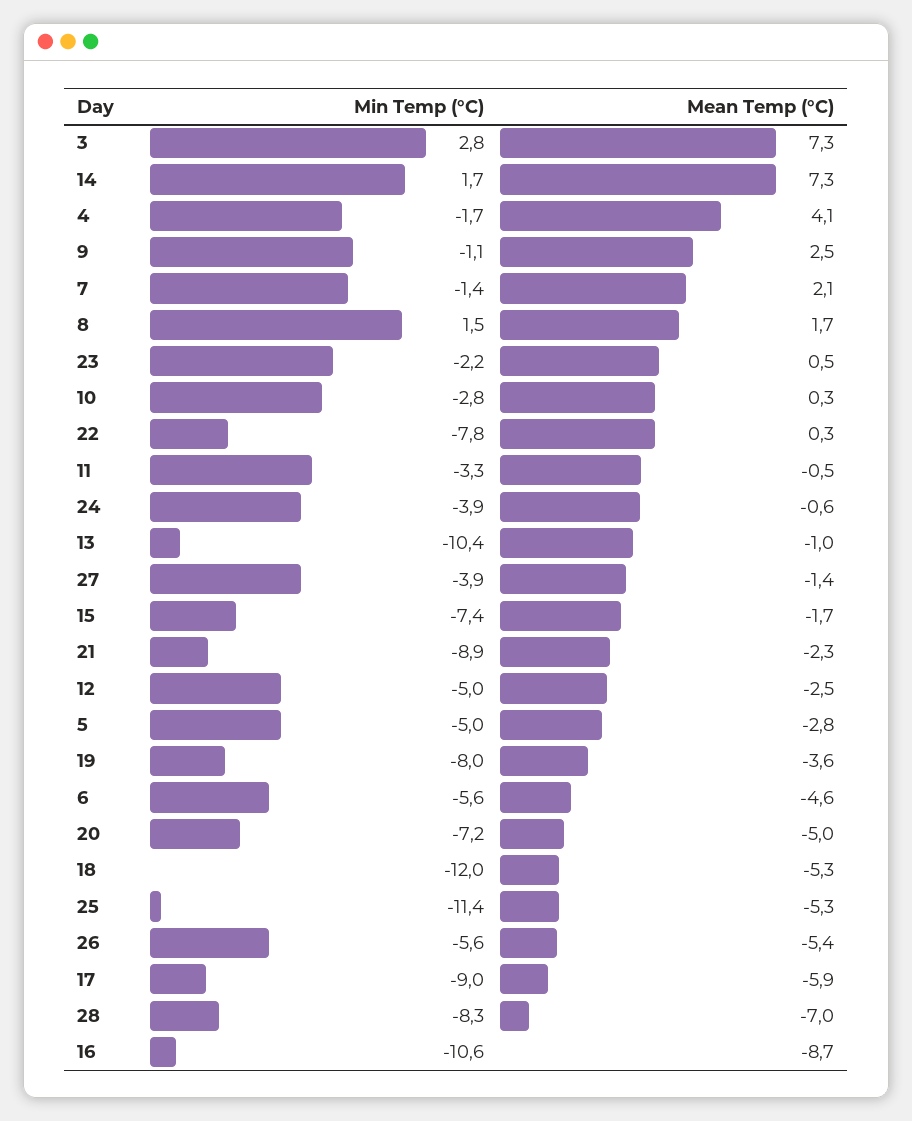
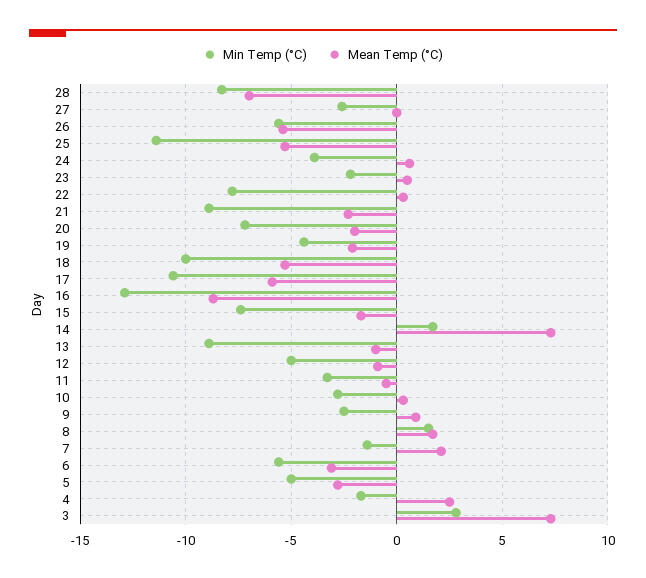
Mean Temp (°C), 4: 4.1 -> 2.5
Min Temp (°C), 9: -1.1 -> -2.5
Mean Temp (°C), 9: 2.5 -> 1
Mean Temp (°C), 24: -0.6 -> 0.5
Min Temp (°C), 13: -10.4 -> -9
Min Temp (°C), 27: -3.9 -> -2.5
Mean Temp (°C), 27: -1.4 -> 0
Mean Temp (°C), 12: -2.5 -> -1
Min Temp (°C), 19: -8 -> -4.5
Mean Temp (°C), 19: -3.6 -> -2
Mean Temp (°C), 6: -4.6 -> -3
Mean Temp (°C), 20: -5 -> -2
Min Temp (°C), 18: -12 -> -10
Min Temp (°C), 17: -9 -> -10.5
Min Temp (°C), 16: -10.6 -> -13

